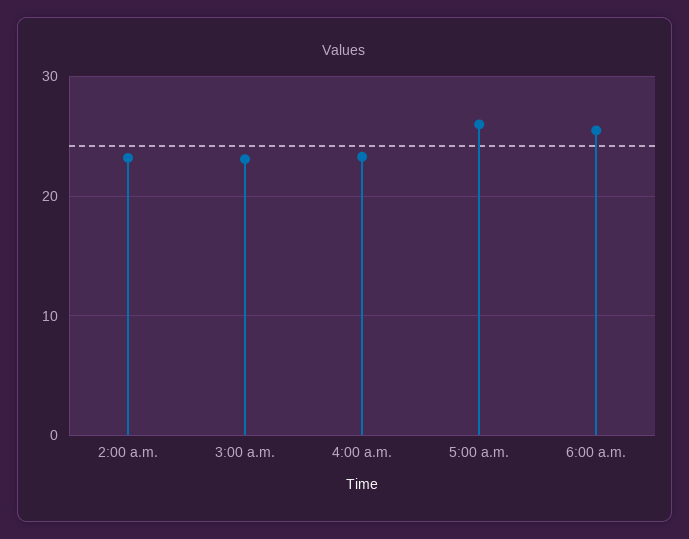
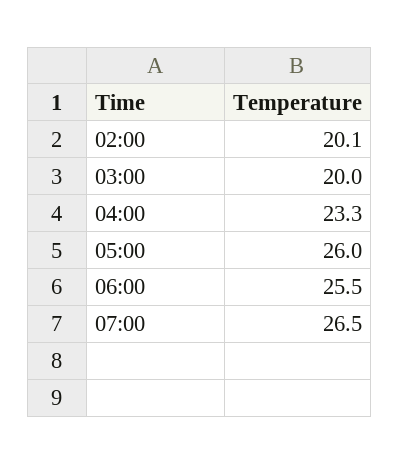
2:00 a.m.: 23 -> 20.1
3:00 a.m.: 23 -> 20
07:00: none -> 26.5

